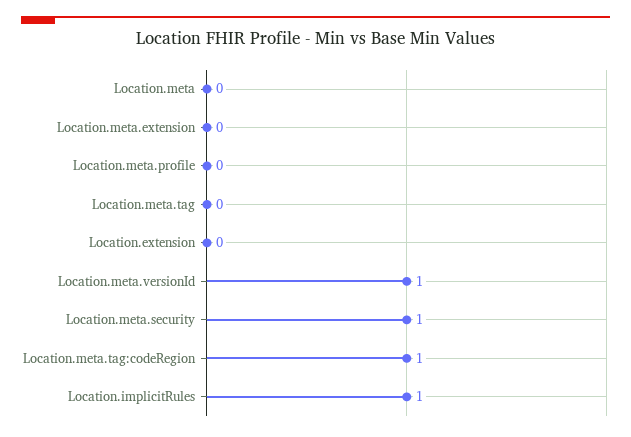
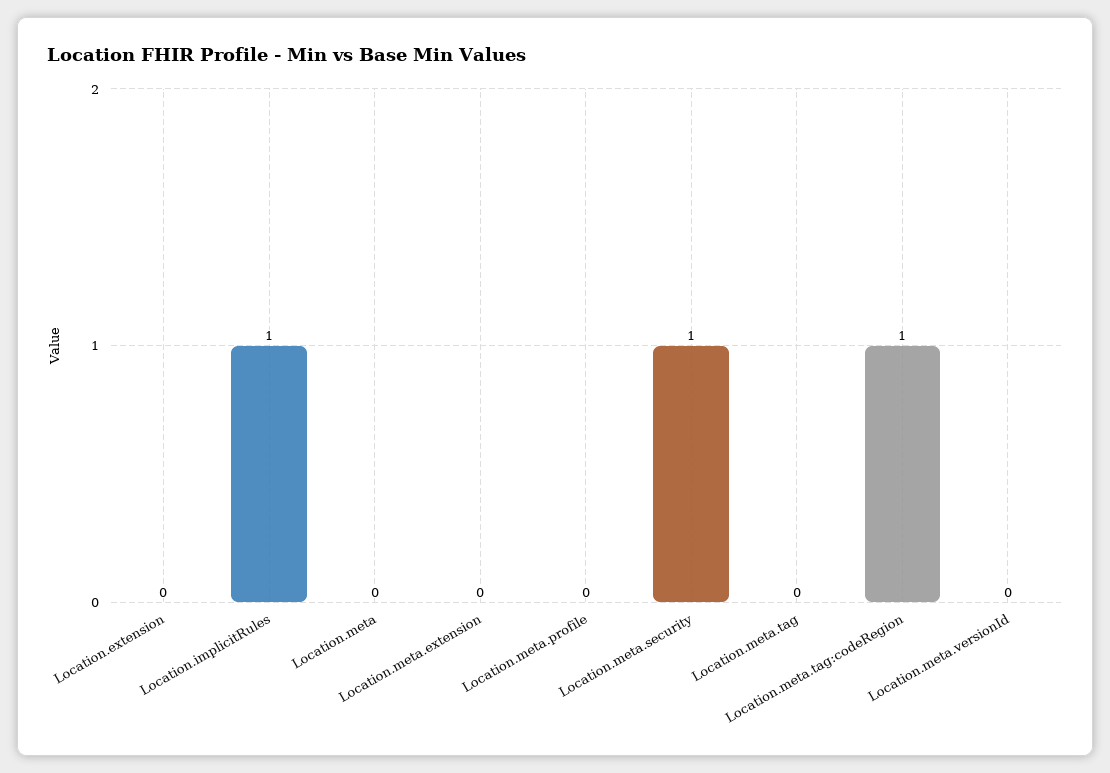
Location.meta.versionId: 1 -> 0

